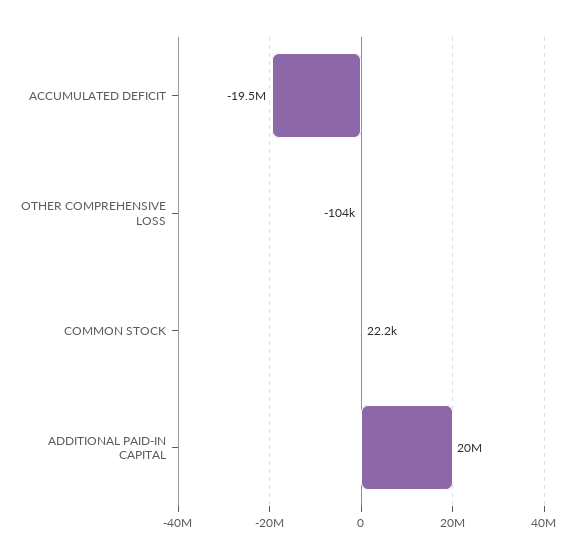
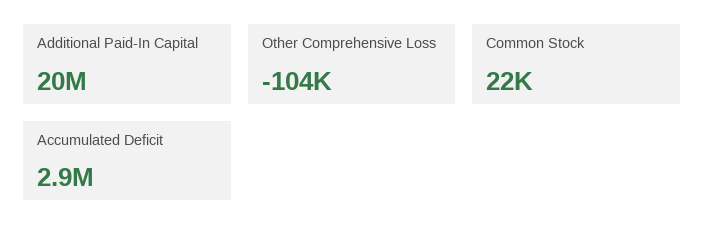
ACCUMULATED DEFICIT: -19500000 -> 2900000

